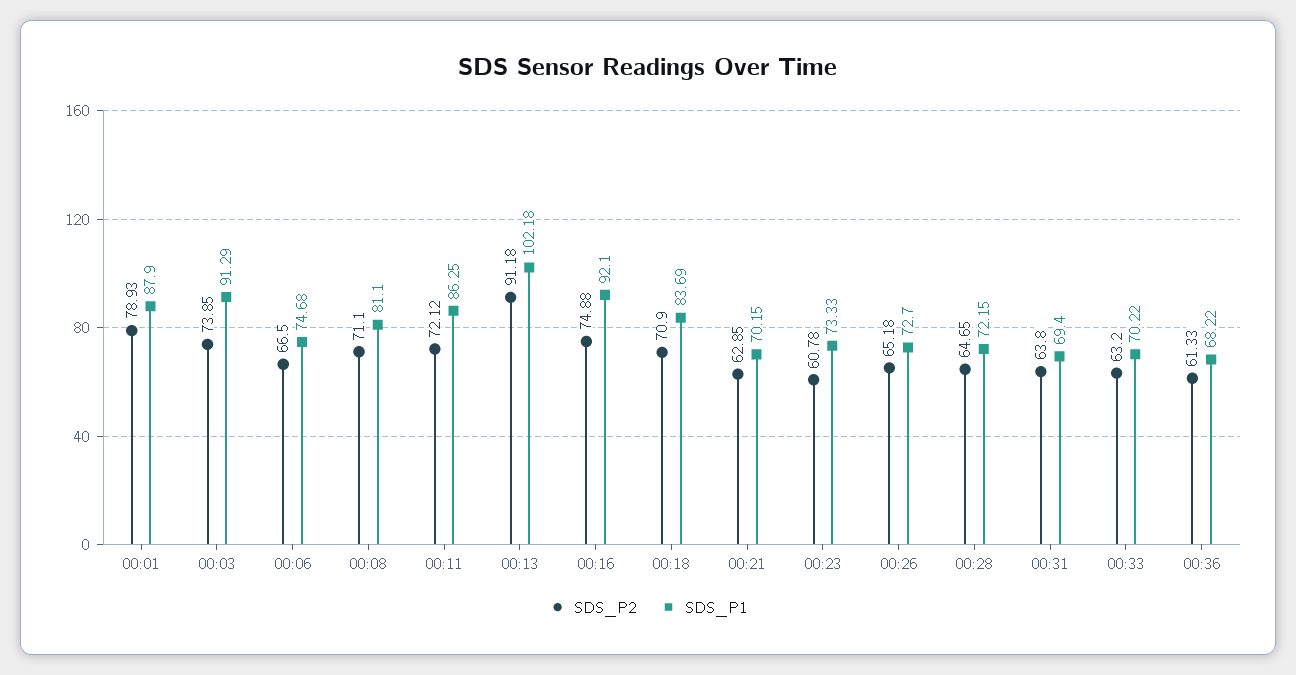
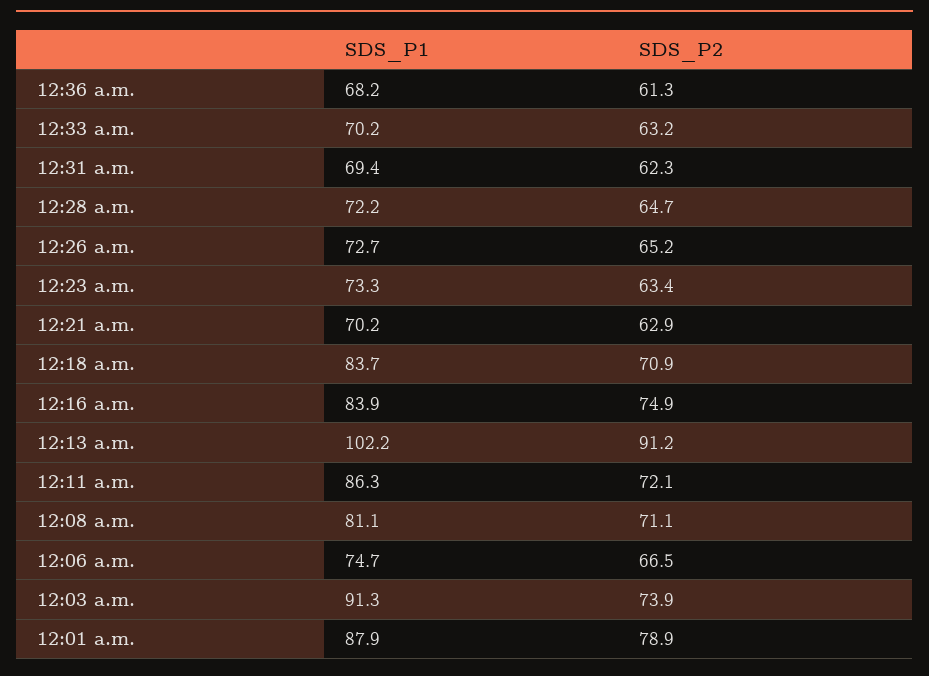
SDS_P1, 00:16: 92.1 -> 83.9
SDS_P2, 00:23: 60.78 -> 63.4
SDS_P2, 00:31: 63.8 -> 62.3

